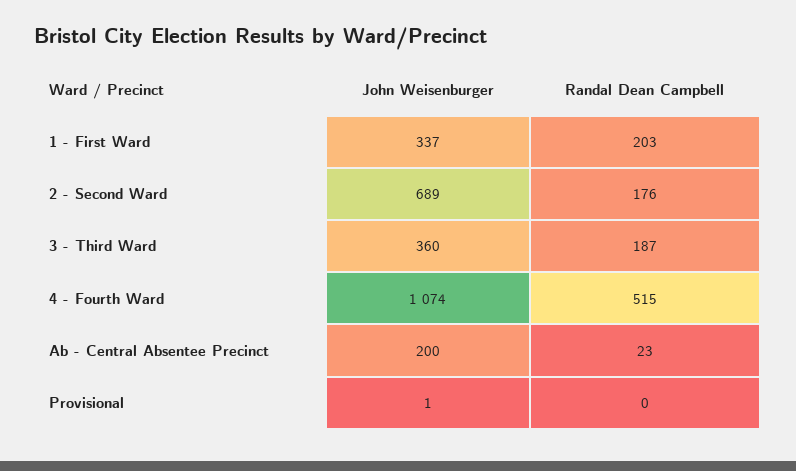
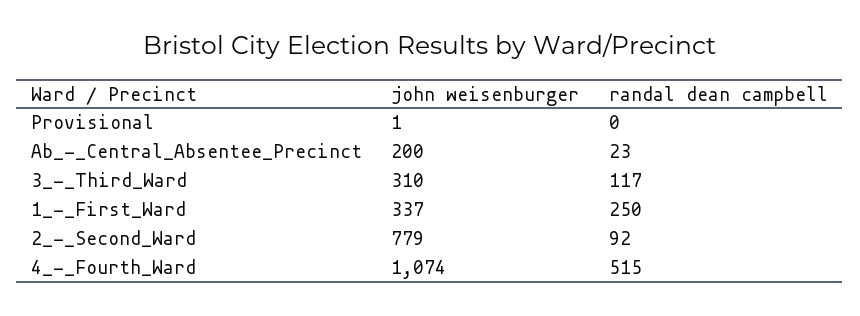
Randal Dean Campbell, 1 - First Ward: 203 -> 250
John Weisenburger, 2 - Second Ward: 689 -> 779
Randal Dean Campbell, 2 - Second Ward: 176 -> 92
John Weisenburger, 3 - Third Ward: 360 -> 310
Randal Dean Campbell, 3 - Third Ward: 187 -> 117

